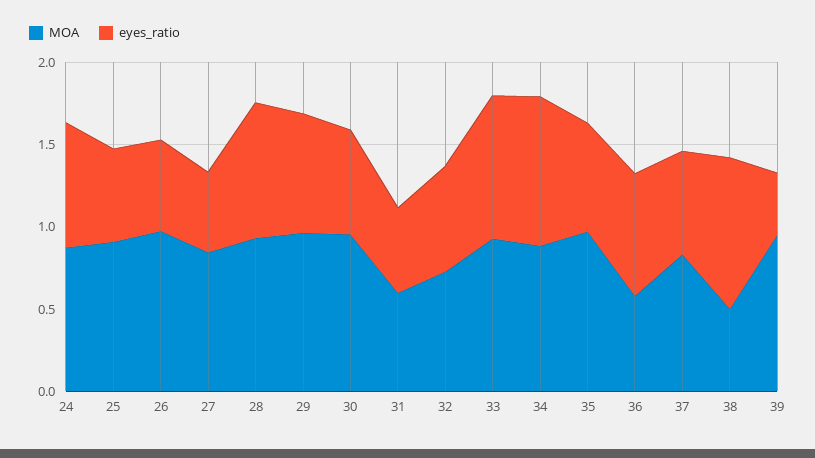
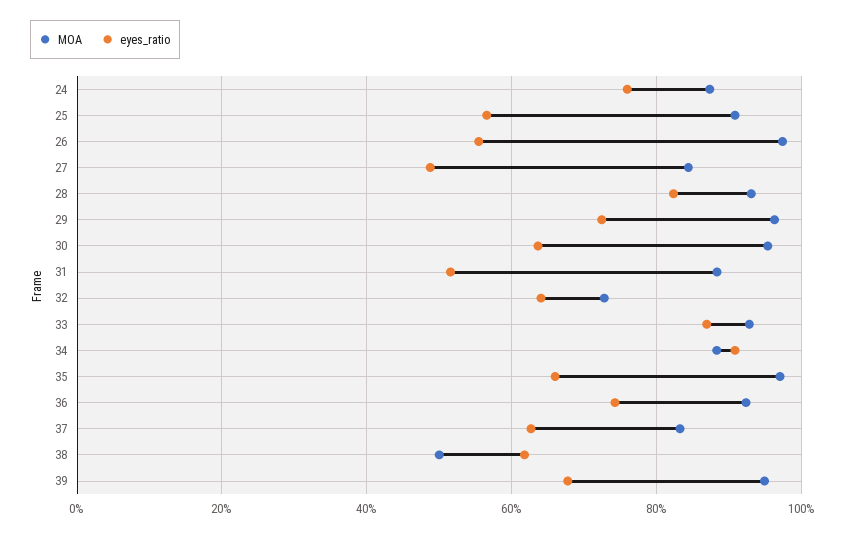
MOA, 31: 0.6 -> 0.88
MOA, 36: 0.6 -> 0.92
eyes_ratio, 38: 0.9 -> 0.62
eyes_ratio, 39: 0.4 -> 0.68

